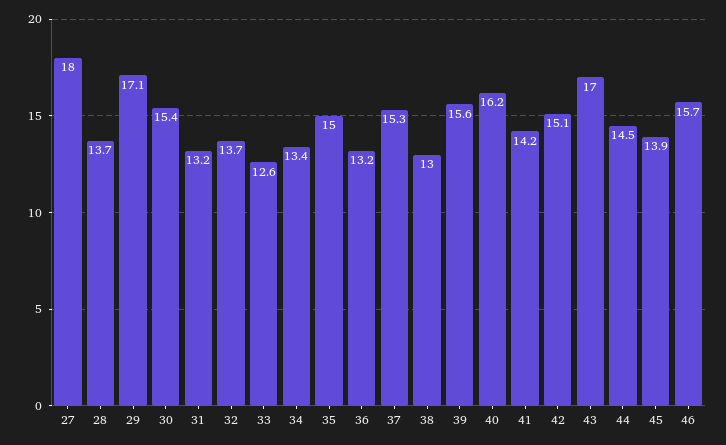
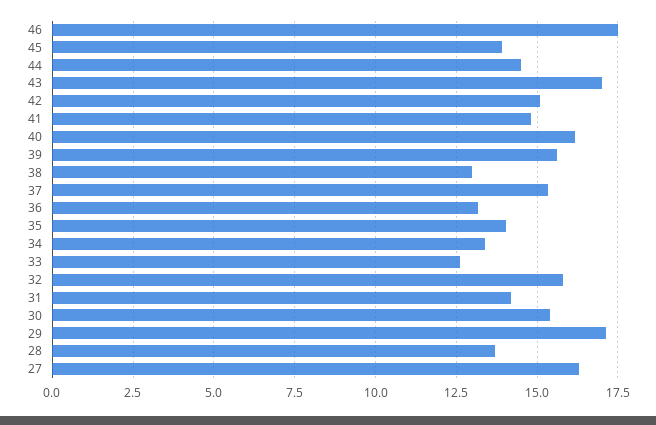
27: 18 -> 16.25
31: 13.2 -> 14.25
32: 13.7 -> 15.75
35: 15 -> 14
41: 14.2 -> 14.75
46: 15.7 -> 17.5

